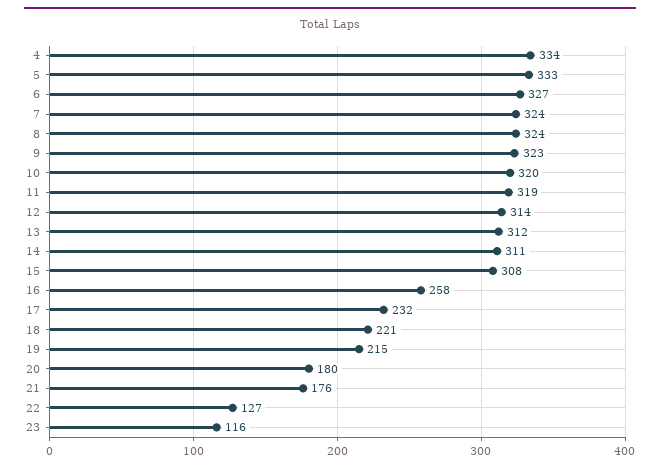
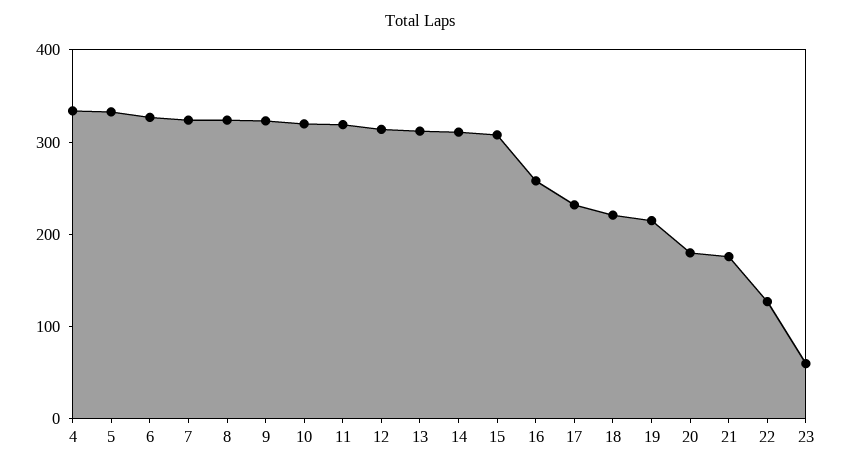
23: 116 -> 60

